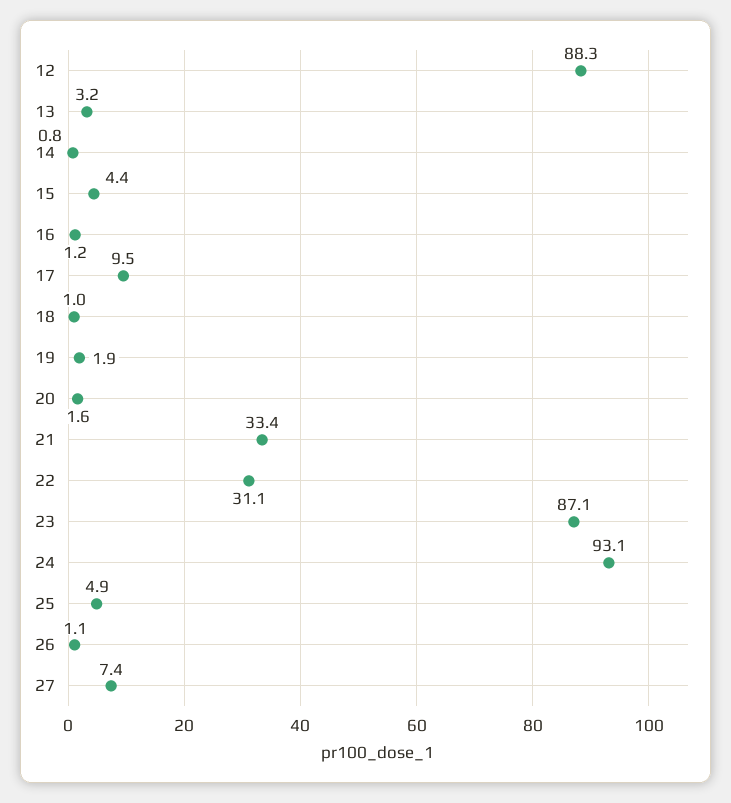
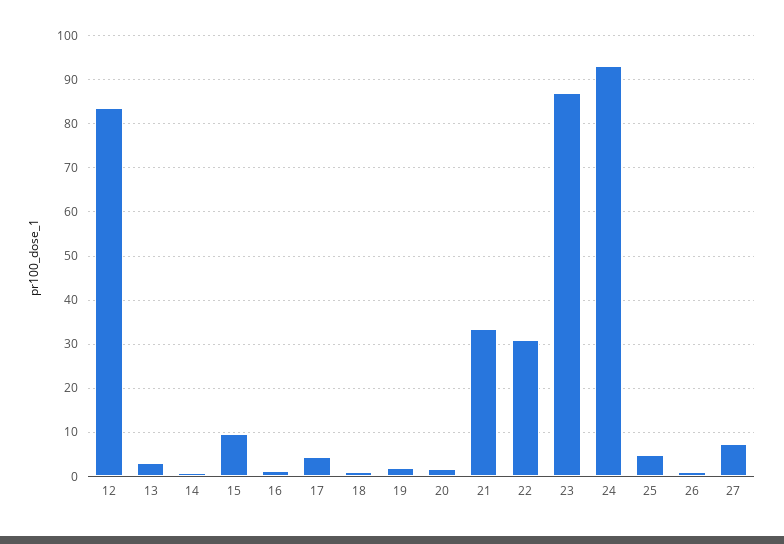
12: 88.3 -> 84
15: 4.4 -> 10
17: 9.5 -> 4

